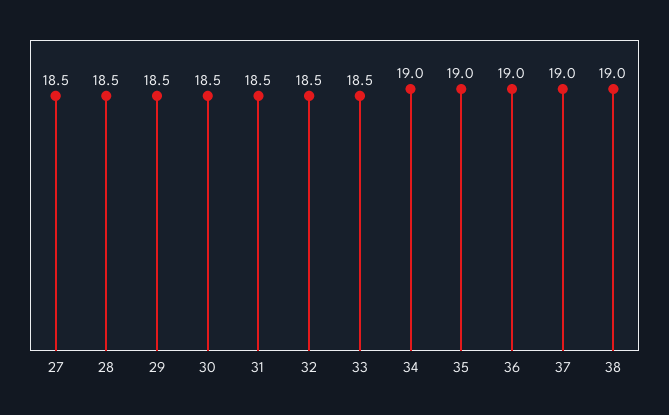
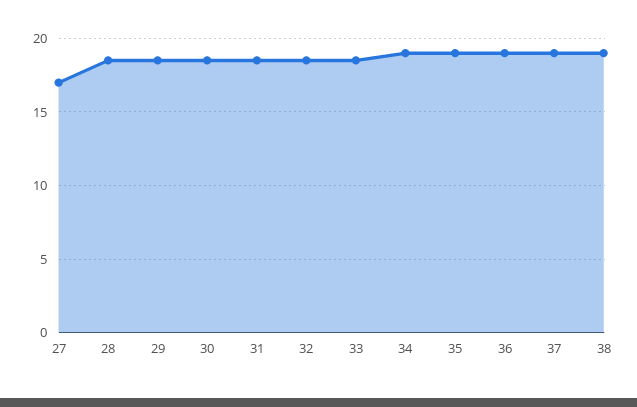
27: 18.5 -> 17

